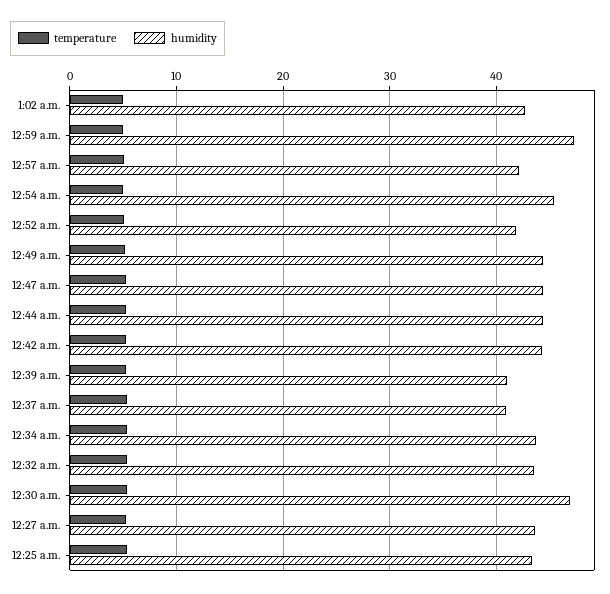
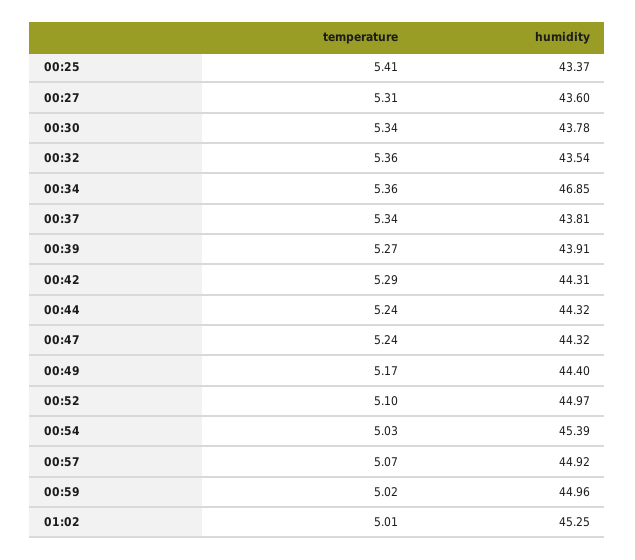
humidity, 1:02 a.m.: 43 -> 45.25
humidity, 12:59 a.m.: 47 -> 44.96
humidity, 12:57 a.m.: 42 -> 44.92
humidity, 12:52 a.m.: 42 -> 44.97
humidity, 12:39 a.m.: 41 -> 43.91
humidity, 12:37 a.m.: 41 -> 43.81
humidity, 12:34 a.m.: 44 -> 46.85
humidity, 12:30 a.m.: 47 -> 43.78

